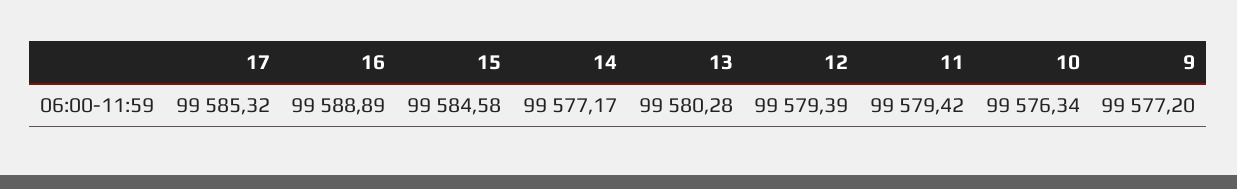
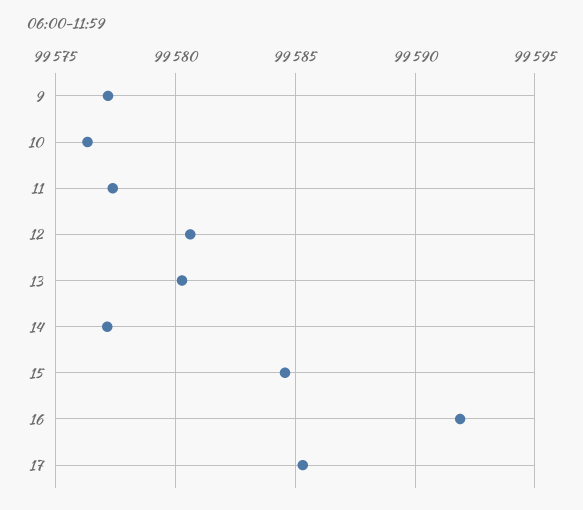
16: 99588.89 -> 99592
12: 99579.39 -> 99580.5
11: 99579.42 -> 99577.5

